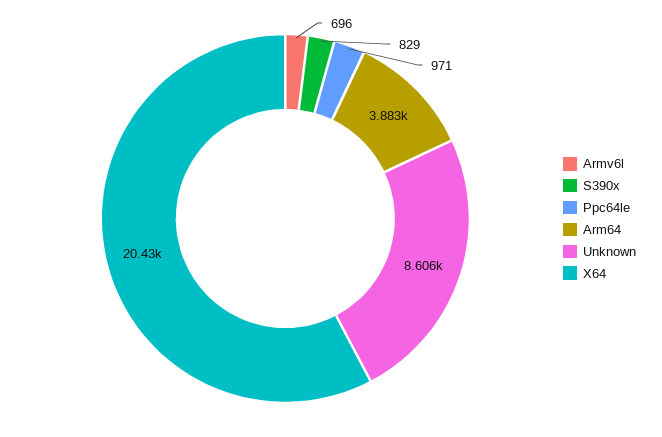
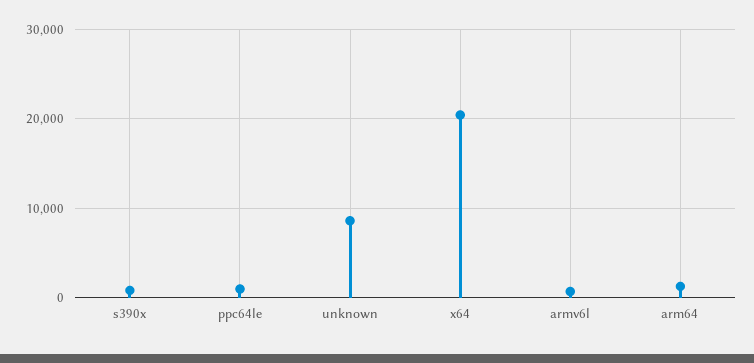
Arm64: 3883 -> 1000

